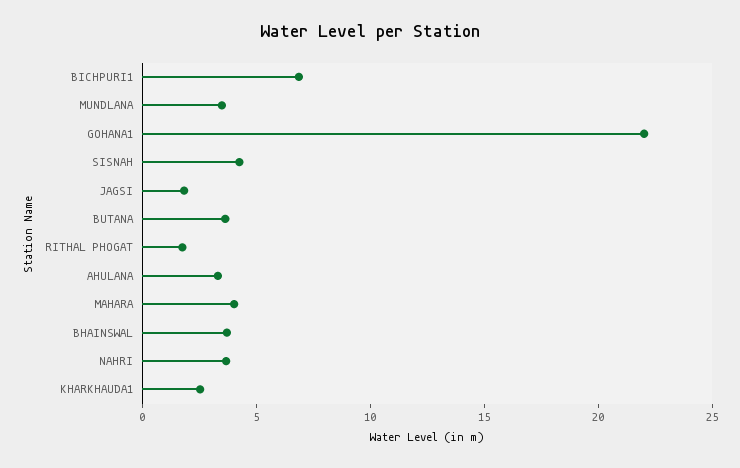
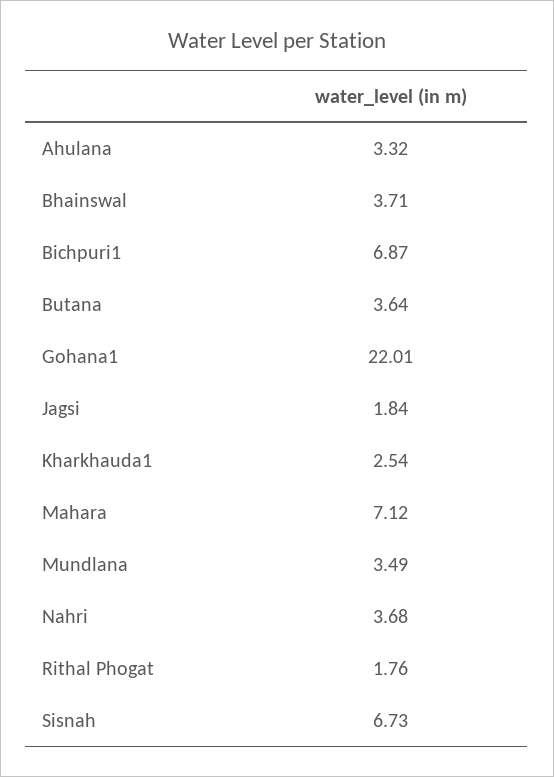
SISNAH: 4 -> 6.73
MAHARA: 4 -> 7.12

